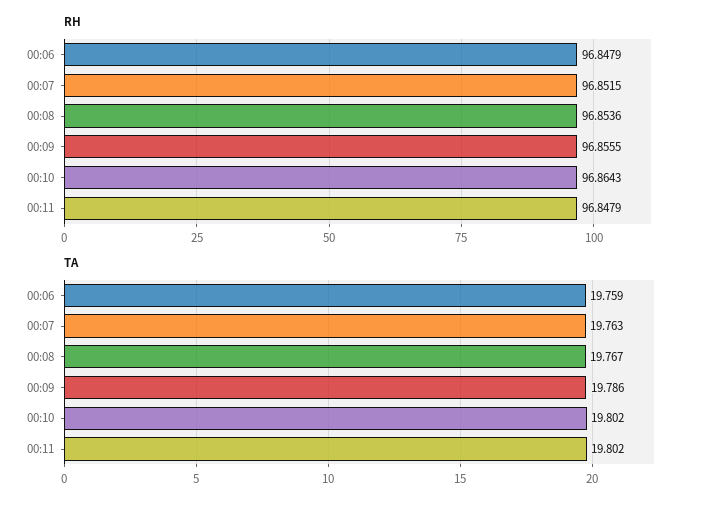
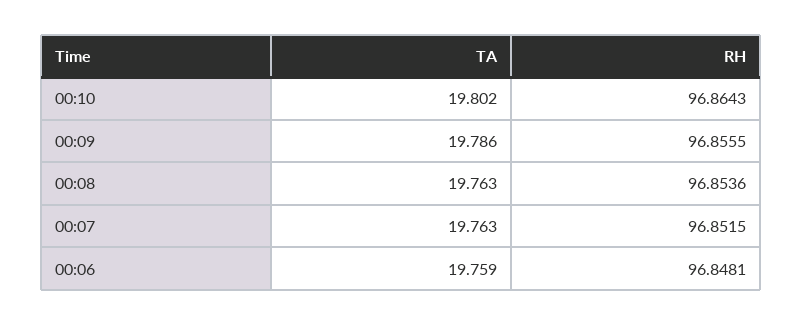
RH, 00:06: 96.8479 -> 96.8481
RH, 00:11: 96.8479 -> none
TA, 00:08: 19.767 -> 19.763
TA, 00:11: 19.802 -> none

